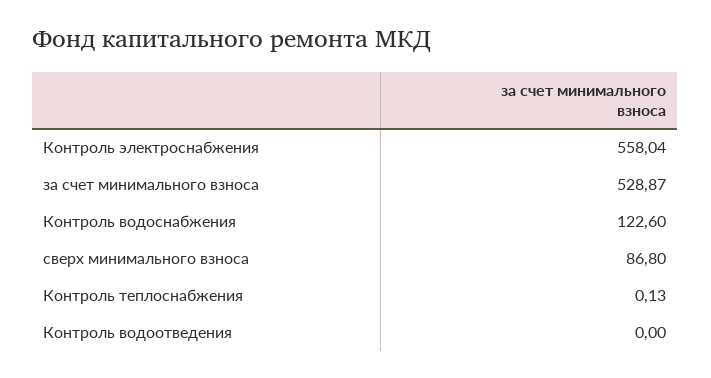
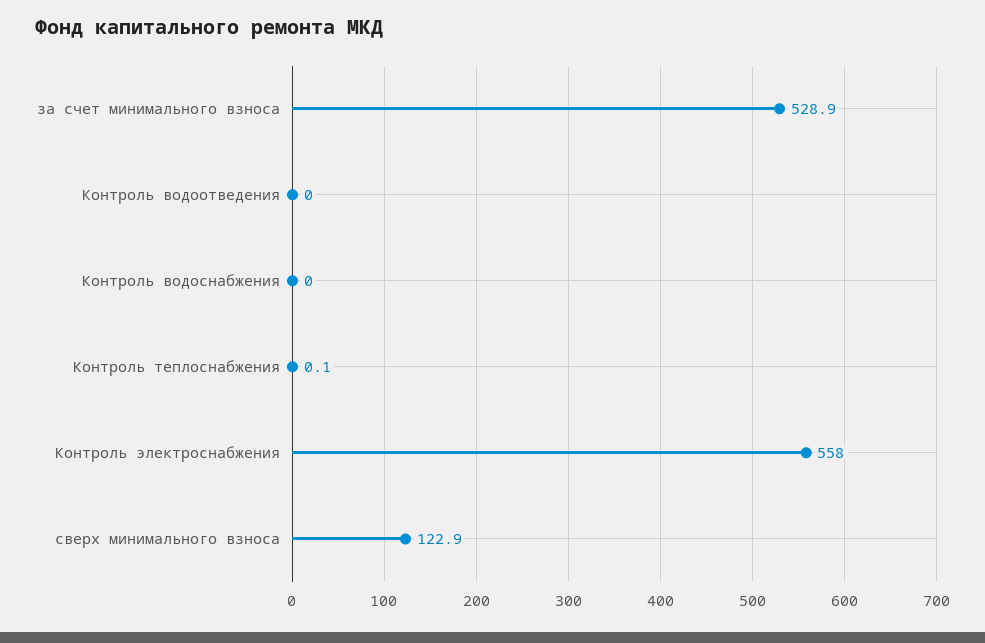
Контроль водоснабжения: 122.6 -> 0
сверх минимального взноса: 86.8 -> 122.9

